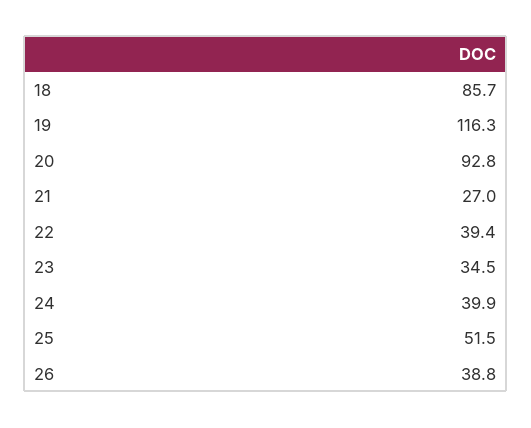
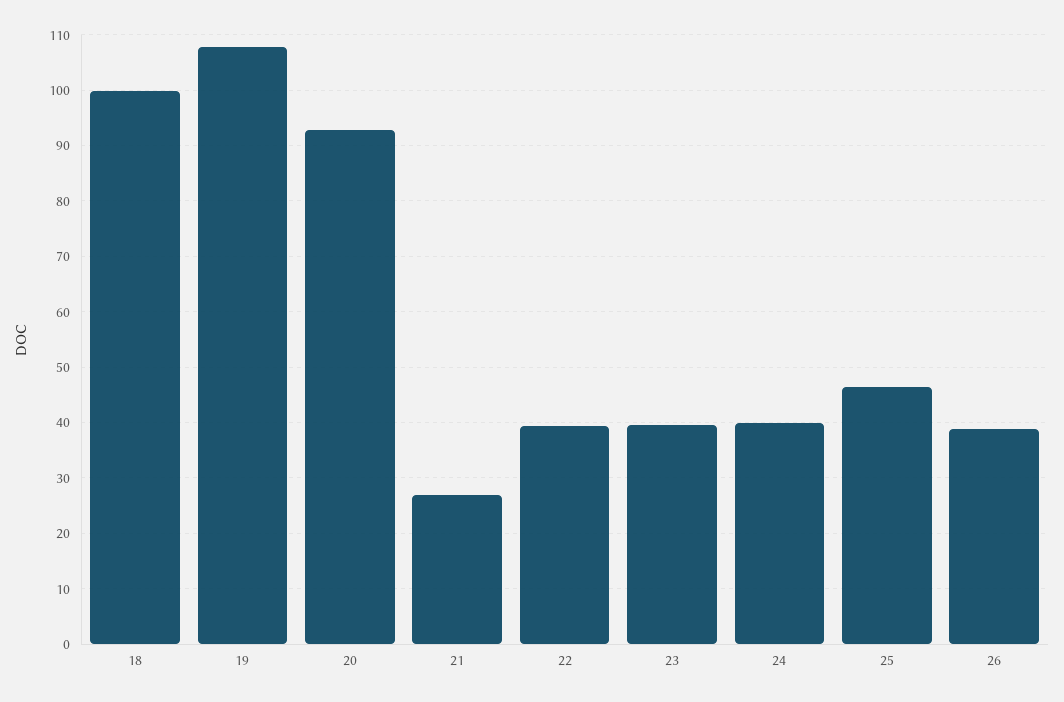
18: 85.7 -> 100
19: 116.3 -> 108
23: 34.5 -> 40
25: 51.5 -> 46

